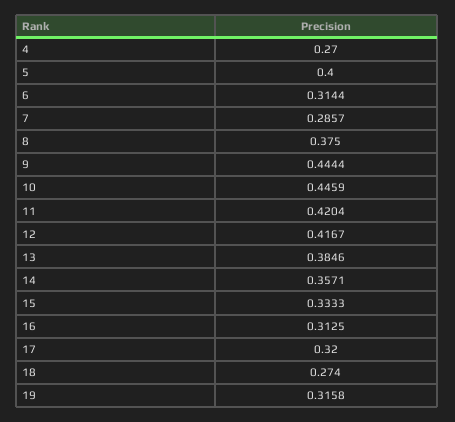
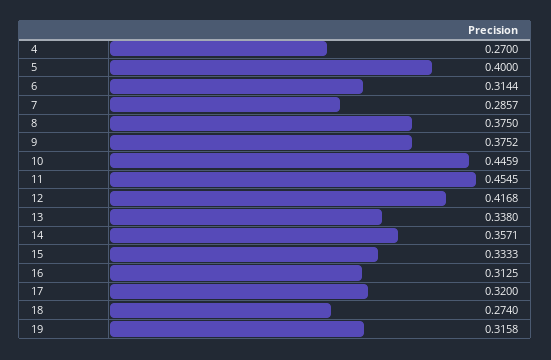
9: 0.4444 -> 0.3752
11: 0.4204 -> 0.4545
12: 0.4167 -> 0.4168
13: 0.3846 -> 0.338

